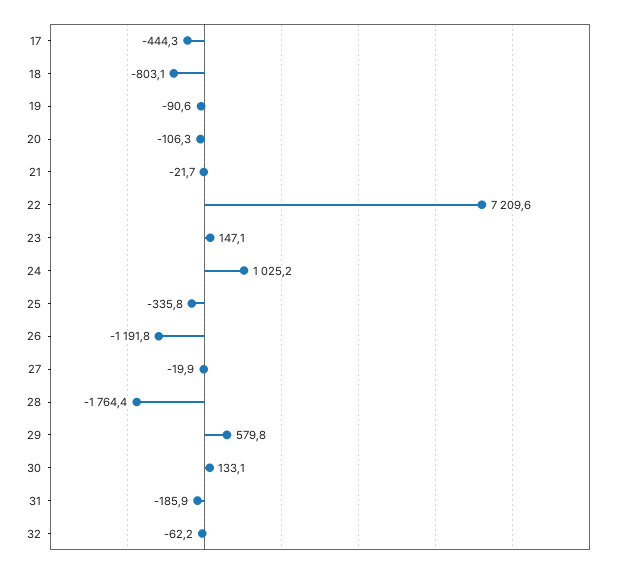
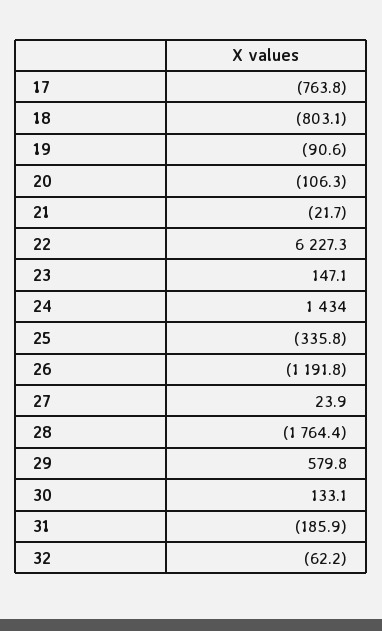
17: -444.3 -> -763.8
22: 7209.6 -> 6227.3
24: 1025.2 -> 1434
27: -19.9 -> 23.9

